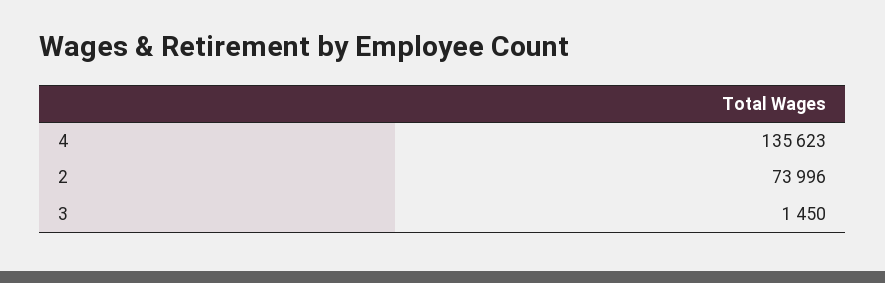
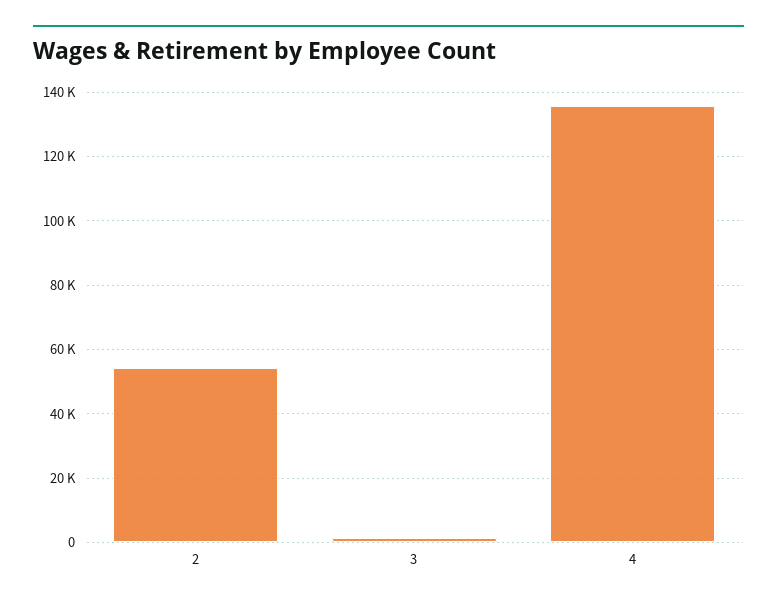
2: 73996 -> 54000

